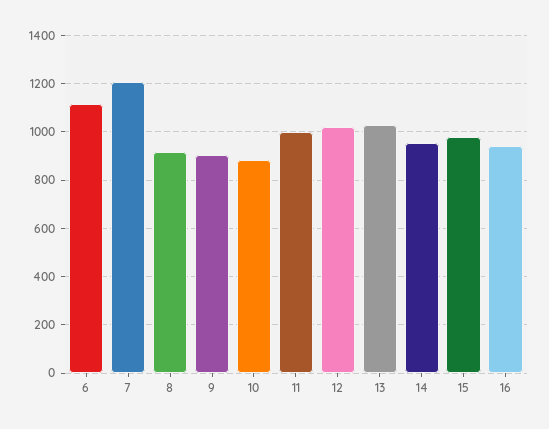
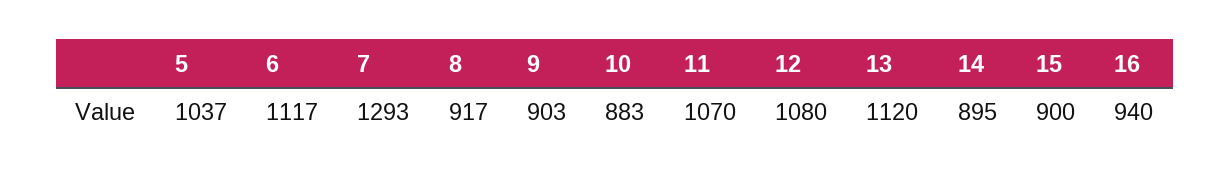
7: 1200 -> 1293
11: 1000 -> 1070
12: 1025 -> 1080
13: 1025 -> 1120
14: 950 -> 895
15: 975 -> 900
5: none -> 1037

